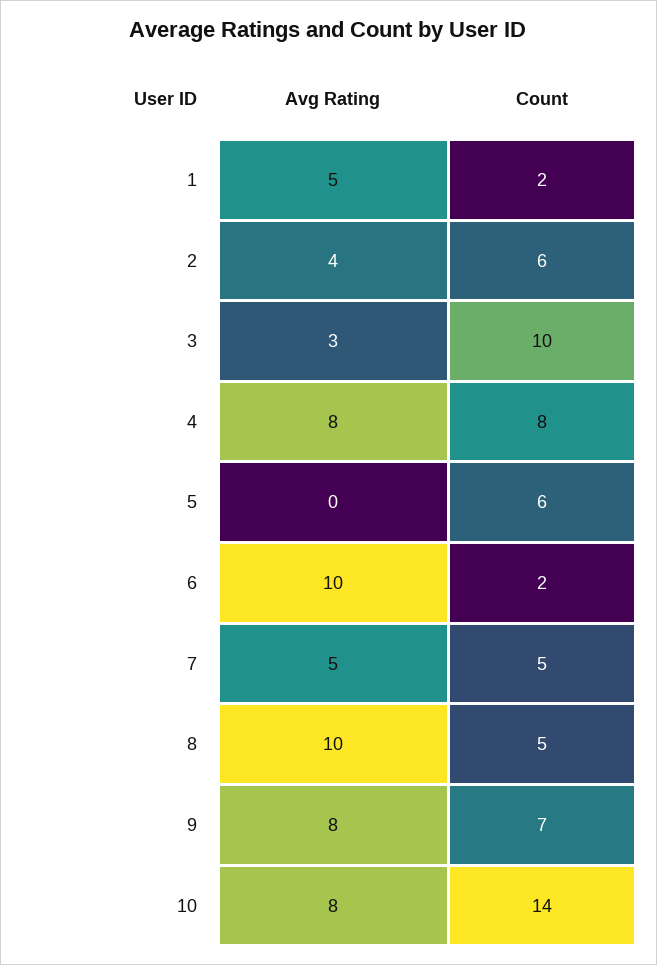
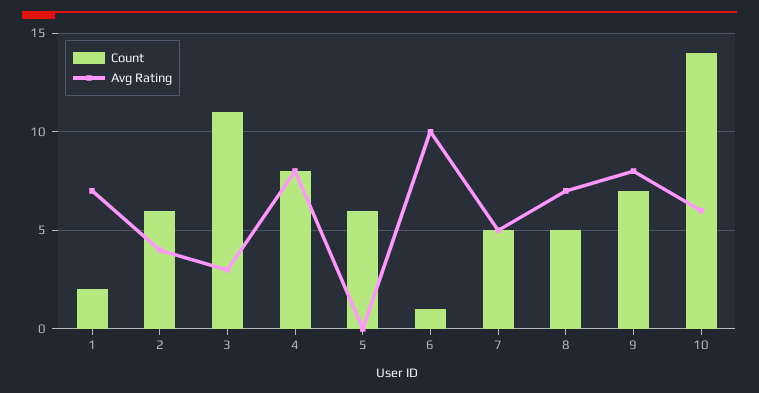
Avg Rating, 1: 5 -> 7
Count, 3: 10 -> 11
Count, 6: 2 -> 1
Avg Rating, 8: 10 -> 7
Avg Rating, 10: 8 -> 6

